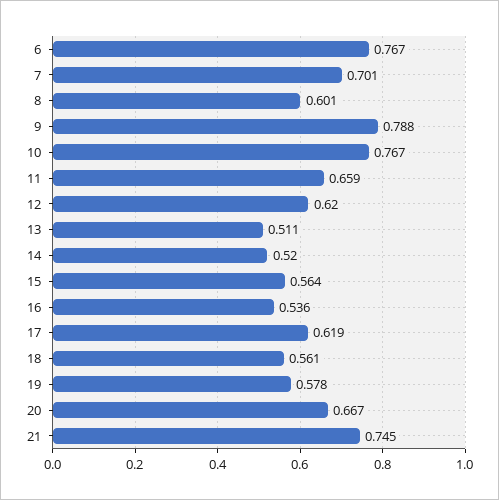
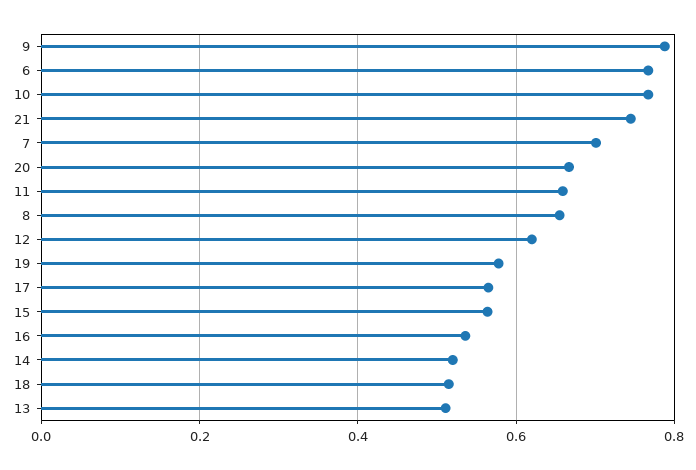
8: 0.601 -> 0.66
17: 0.619 -> 0.56
18: 0.561 -> 0.52

